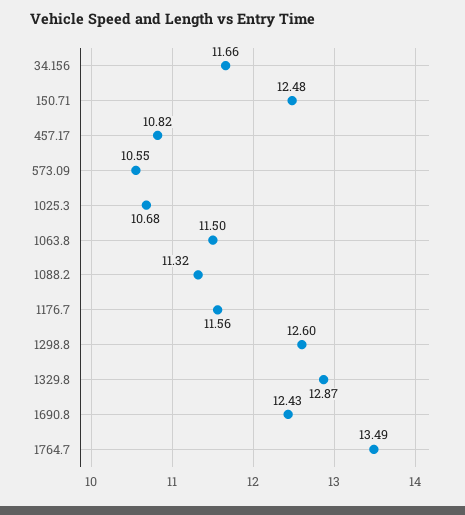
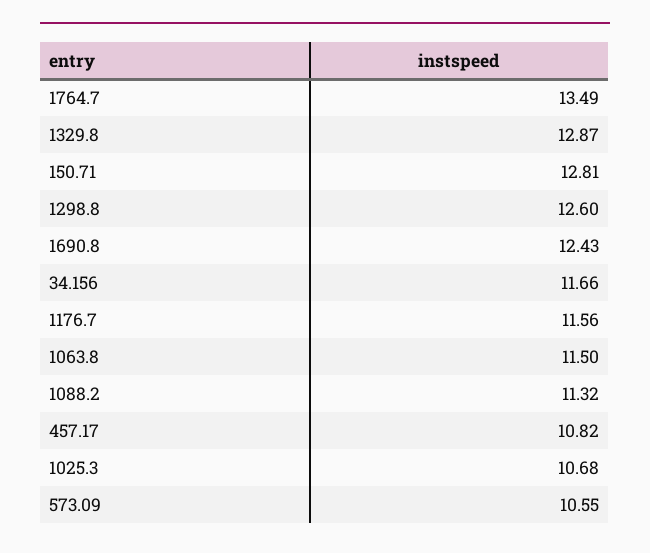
150.71: 12.48 -> 12.81

